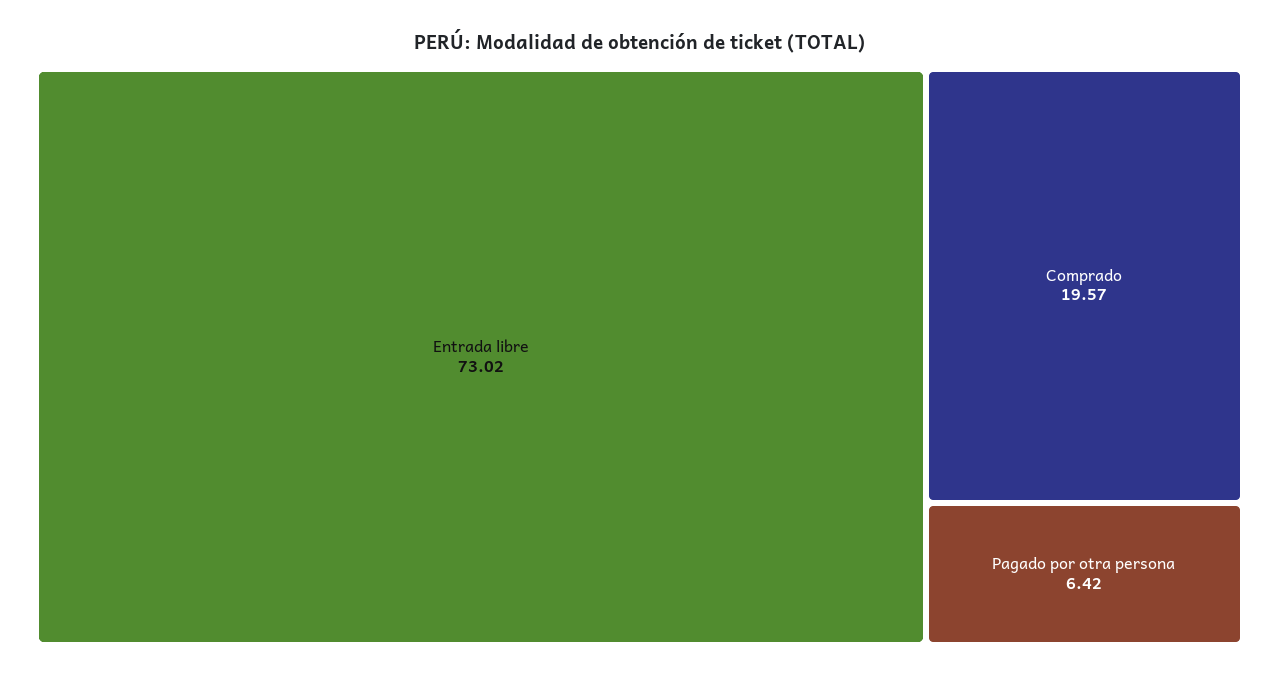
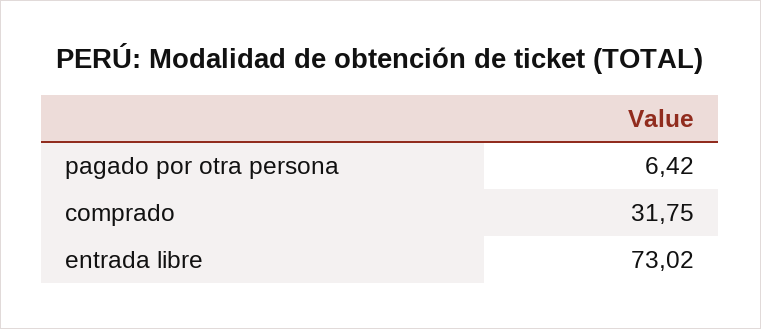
Comprado: 19.57 -> 31.75

